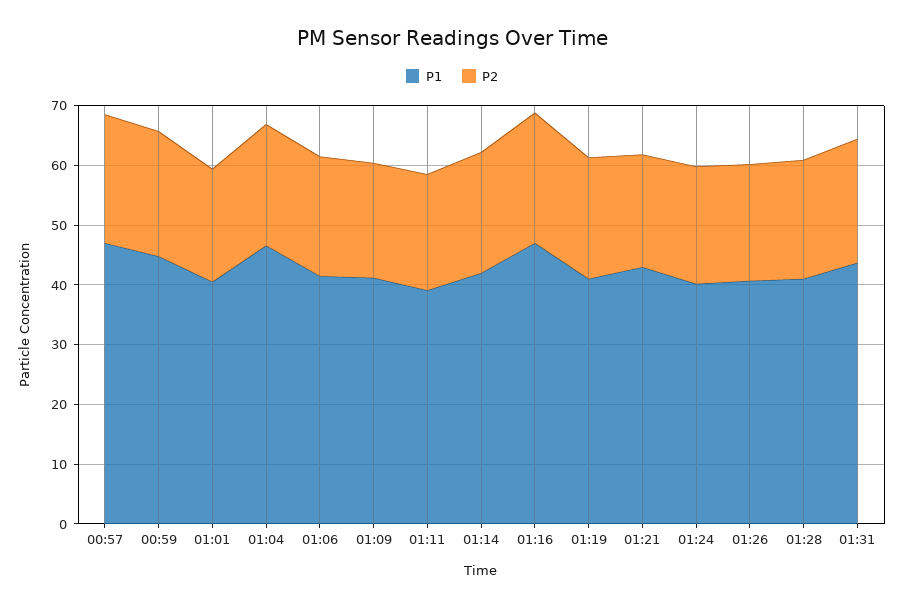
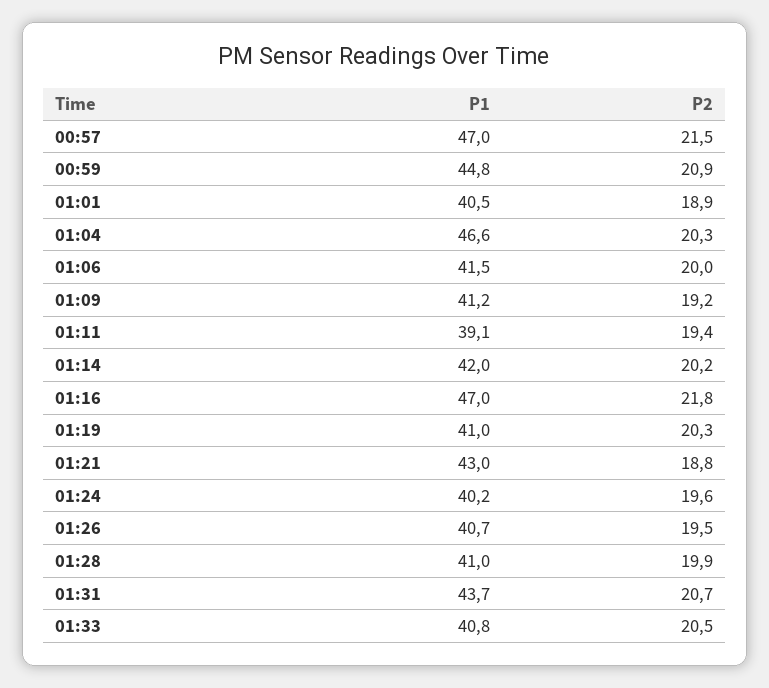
P1, 01:33: none -> 40.8
P2, 01:33: none -> 20.5

